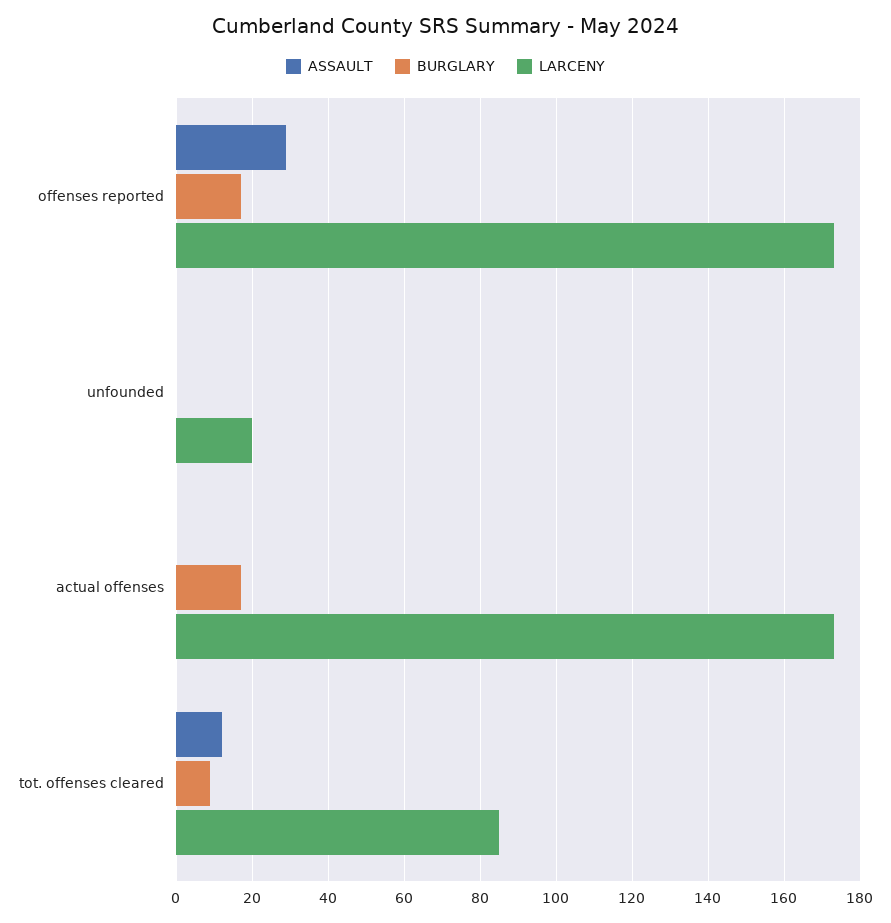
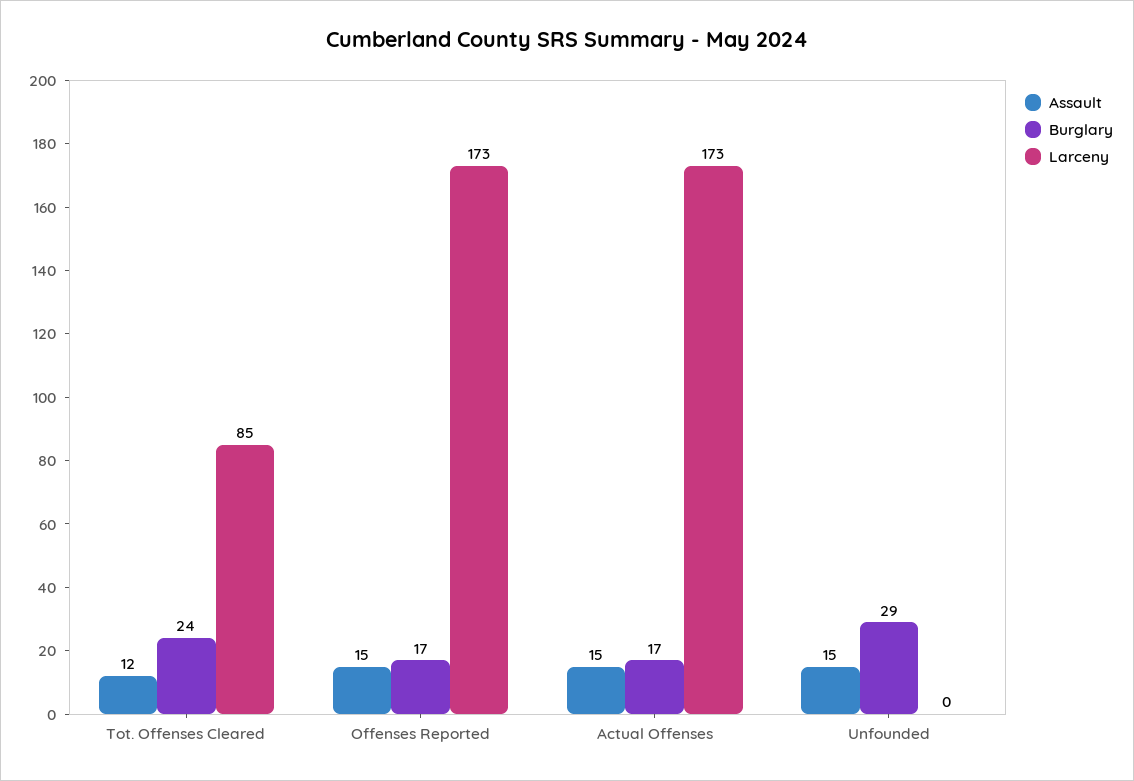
ASSAULT, offenses reported: 30 -> 15
ASSAULT, unfounded: 0 -> 15
BURGLARY, unfounded: 0 -> 29
LARCENY, unfounded: 20 -> 0
ASSAULT, actual offenses: 0 -> 15
BURGLARY, tot. offenses cleared: 10 -> 24

